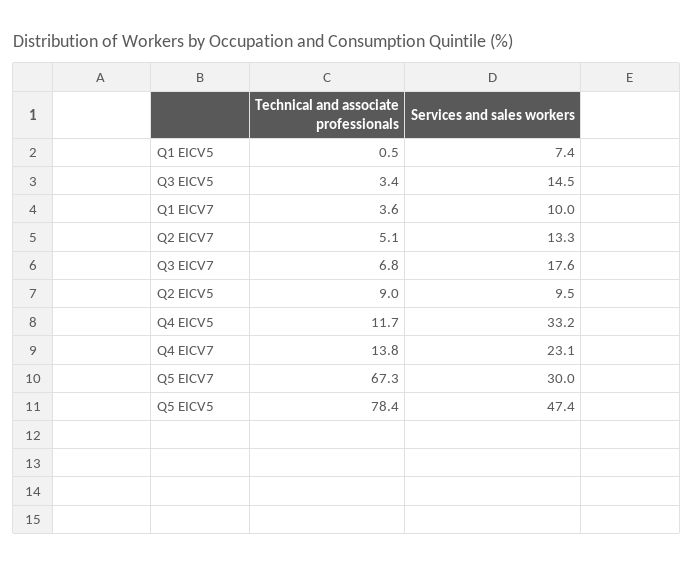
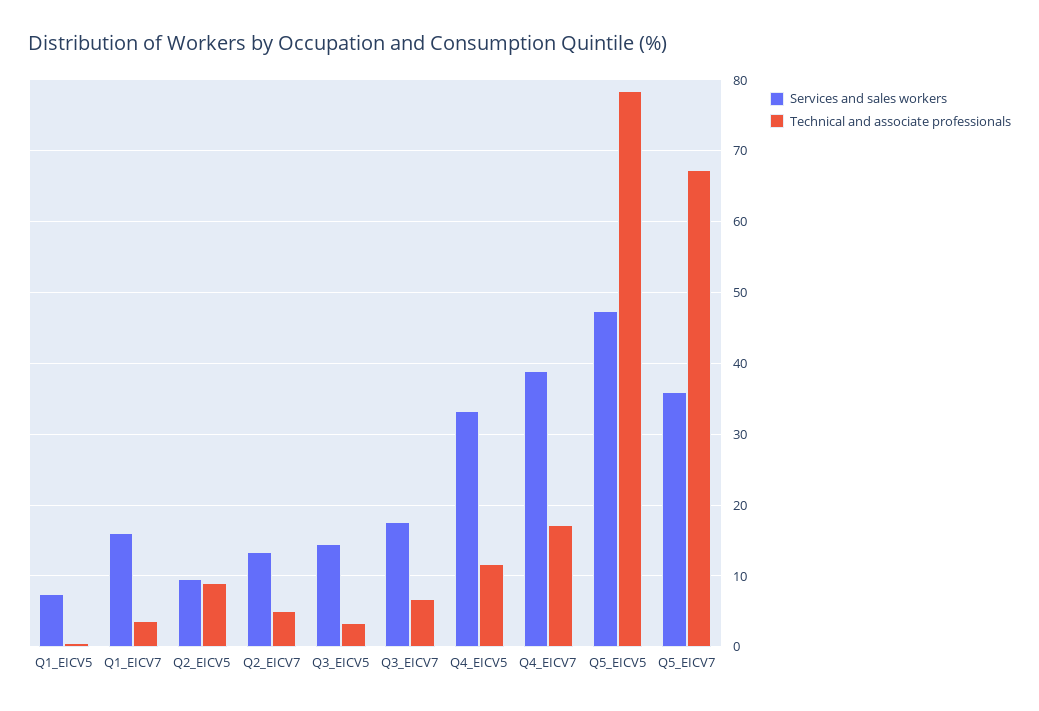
Services and sales workers, Q1 EICV7: 10 -> 16
Technical and associate professionals, Q4 EICV7: 13.8 -> 17
Services and sales workers, Q4 EICV7: 23.1 -> 39
Services and sales workers, Q5 EICV7: 30 -> 36

